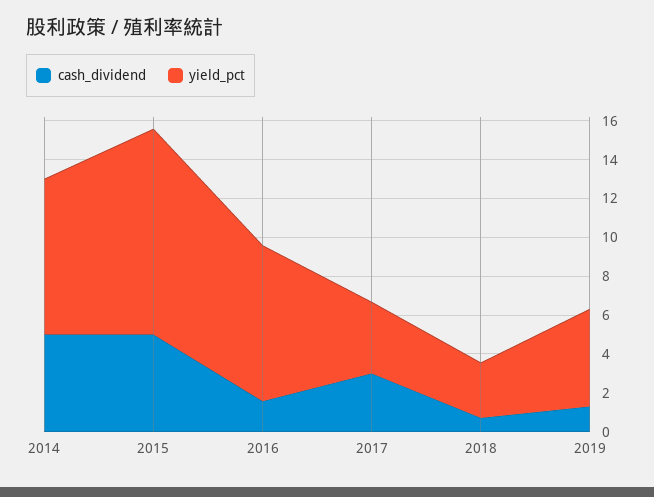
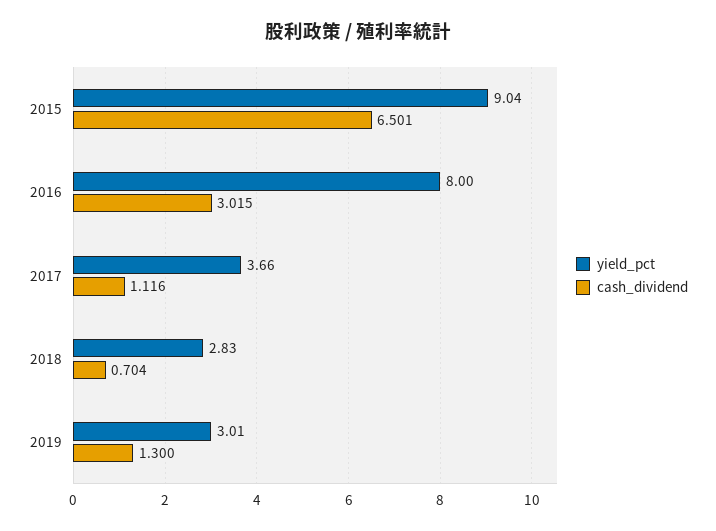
cash_dividend, 2014: 5 -> none
yield_pct, 2014: 8 -> none
cash_dividend, 2015: 5 -> 6.501
yield_pct, 2015: 10.5 -> 9.04
cash_dividend, 2016: 1.5 -> 3.015
cash_dividend, 2017: 3 -> 1.116
yield_pct, 2019: 5 -> 3.01

